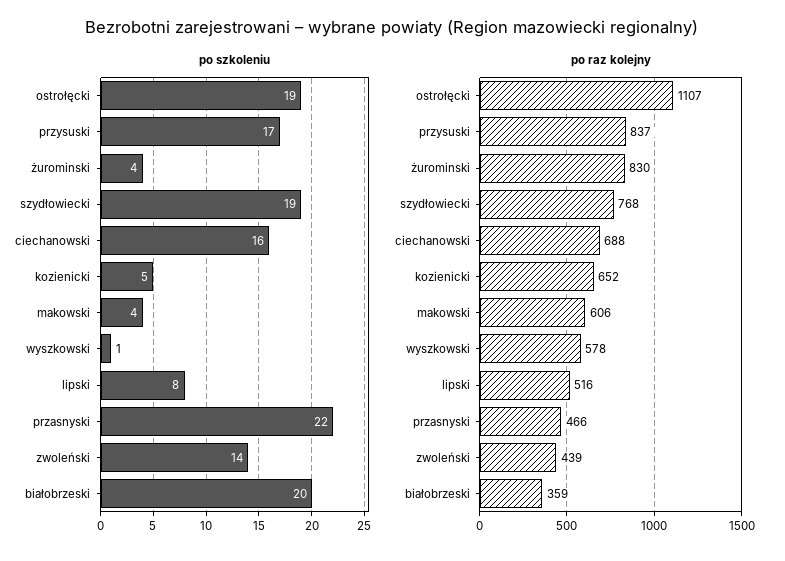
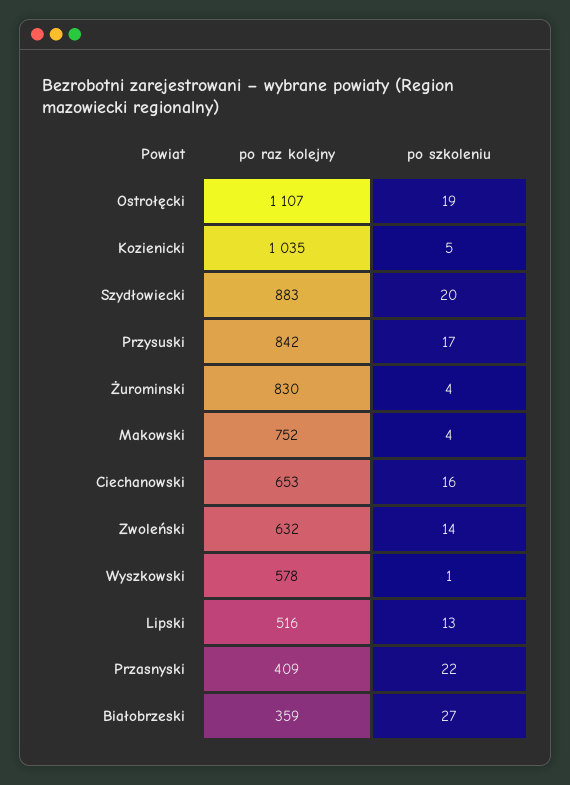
po szkoleniu, szydłowiecki: 19 -> 20
po szkoleniu, lipski: 8 -> 13
po szkoleniu, białobrzeski: 20 -> 27
po raz kolejny, przysuski: 837 -> 842
po raz kolejny, szydłowiecki: 768 -> 883
po raz kolejny, ciechanowski: 688 -> 653
po raz kolejny, kozienicki: 652 -> 1035
po raz kolejny, makowski: 606 -> 752
po raz kolejny, przasnyski: 466 -> 409
po raz kolejny, zwoleński: 439 -> 632

